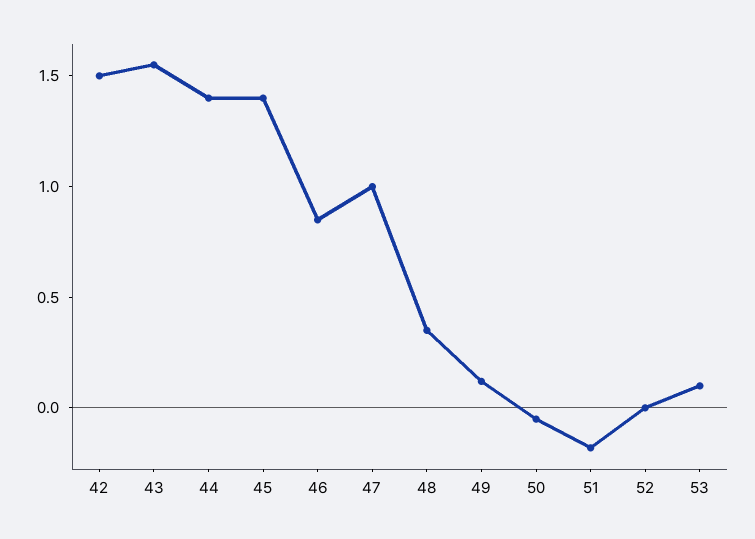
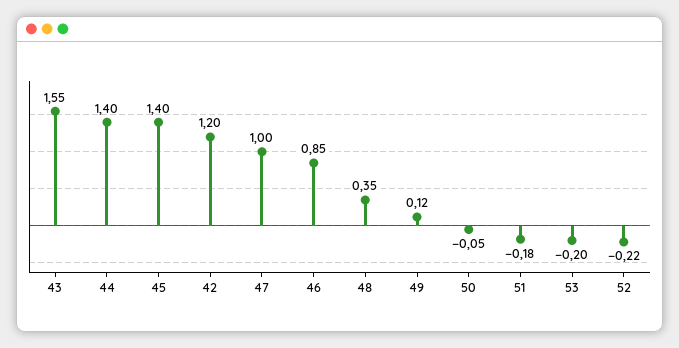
42: 1.5 -> 1.2
52: 0 -> -0.22
53: 0.1 -> -0.2

